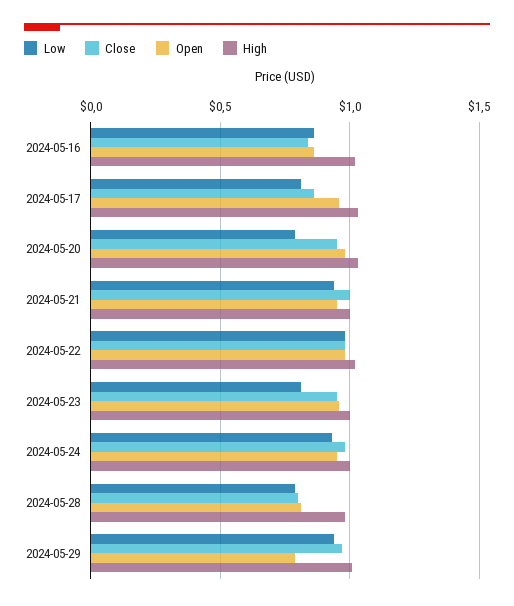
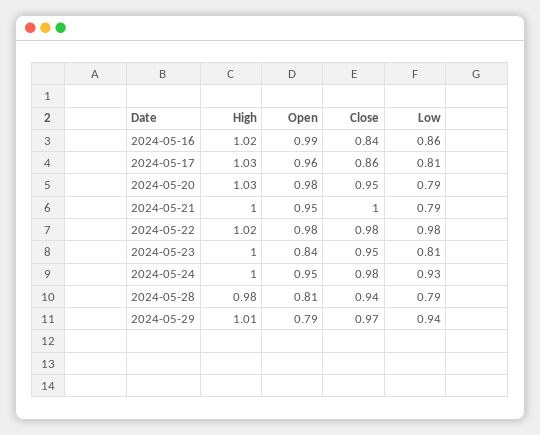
Open, 2024-05-16: 0.85 -> 0.99
Low, 2024-05-21: 0.95 -> 0.79
Open, 2024-05-23: 0.95 -> 0.84
Close, 2024-05-28: 0.8 -> 0.94

